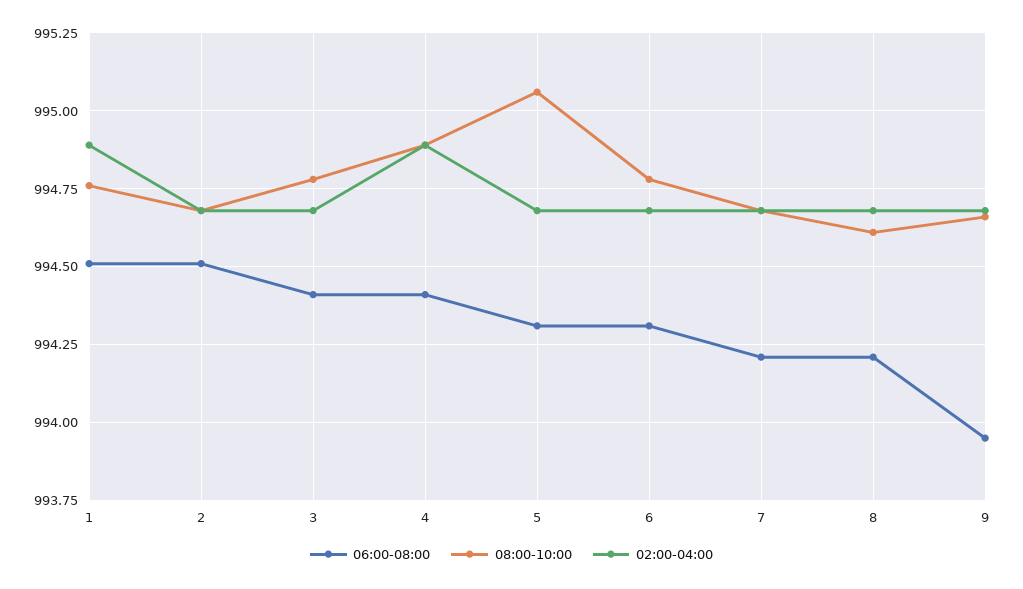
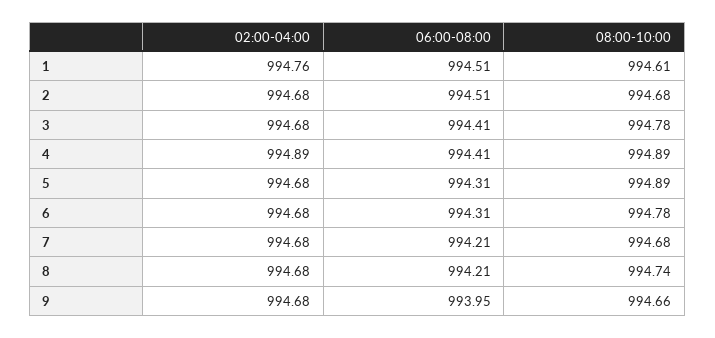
08:00-10:00, 1: 994.75 -> 994.61
02:00-04:00, 1: 994.9 -> 994.76
08:00-10:00, 5: 995.05 -> 994.89
08:00-10:00, 8: 994.6 -> 994.74

